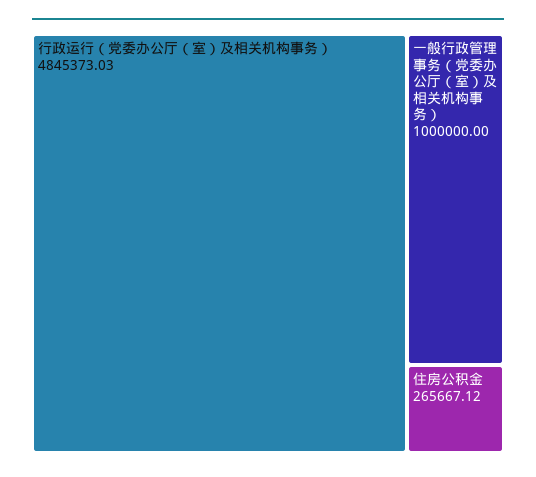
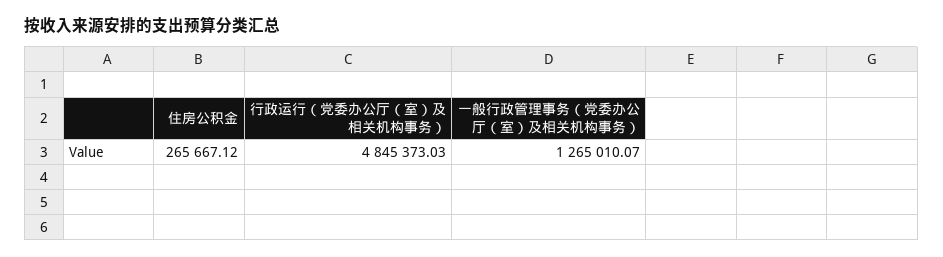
一般行政管理事务（党委办公厅（室）及相关机构事务）: 1000000 -> 1265010.07

